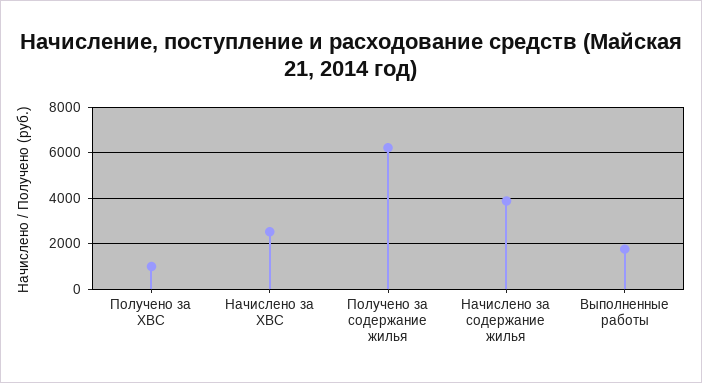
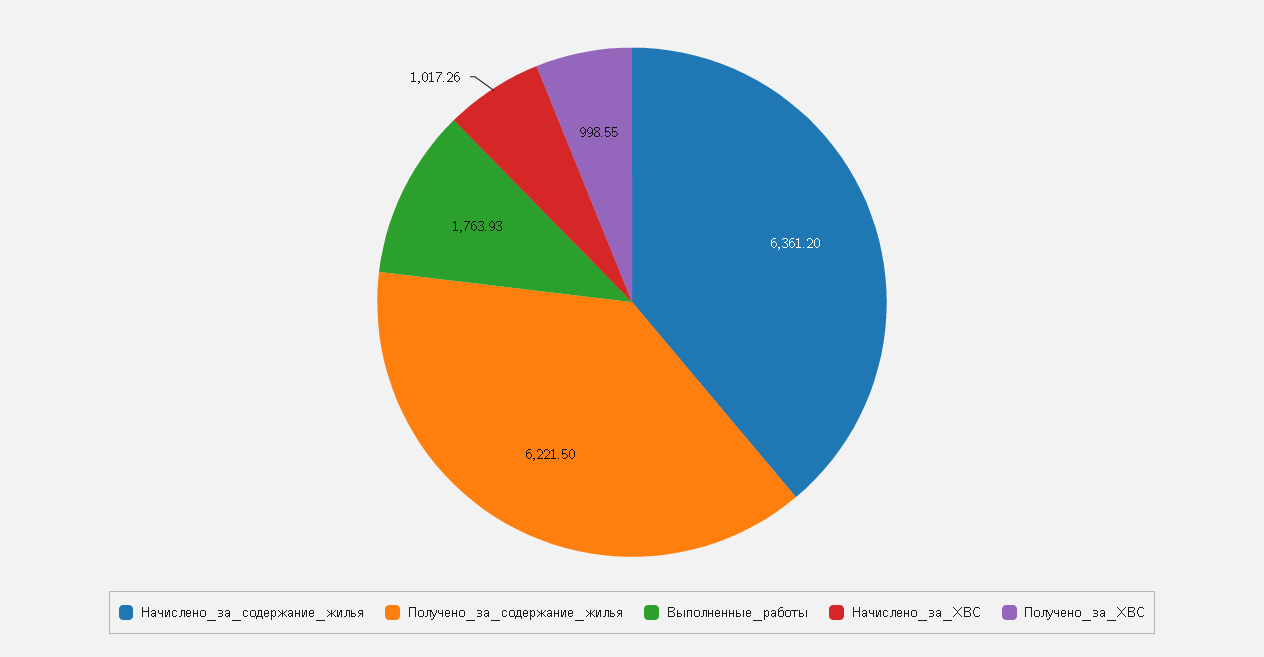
Начислено за ХВС: 2500 -> 1017.26
Начислено за содержание жилья: 4000 -> 6361.2

